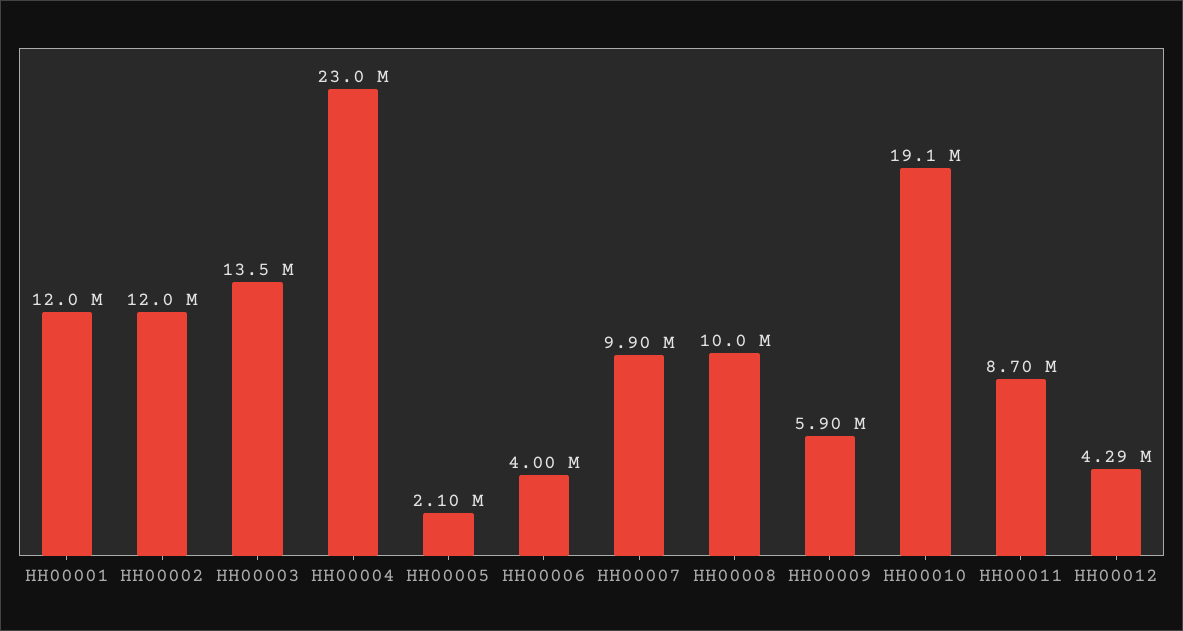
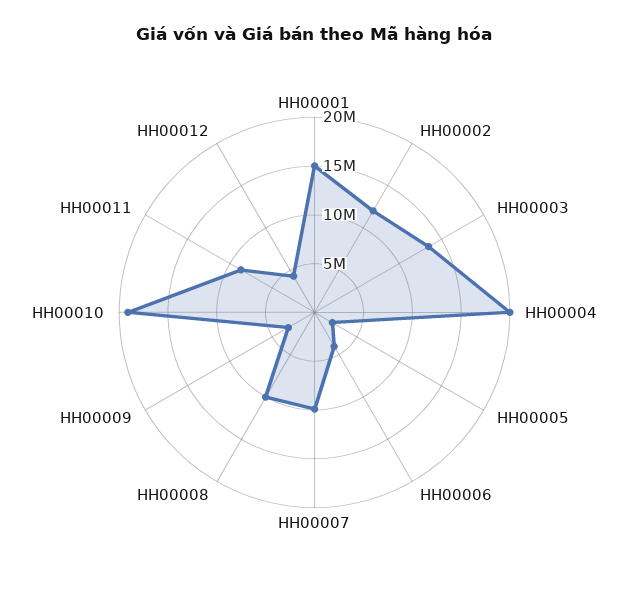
HH00001: 12000000 -> 15000000
HH00004: 23000000 -> 20000000
HH00009: 5900000 -> 3000000

